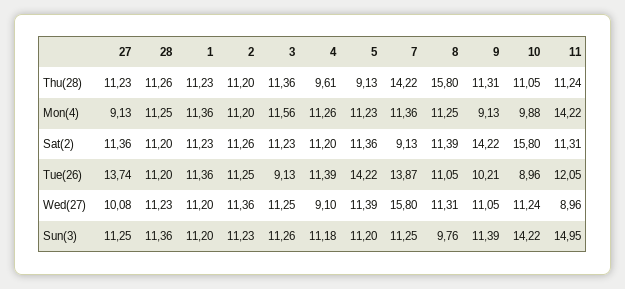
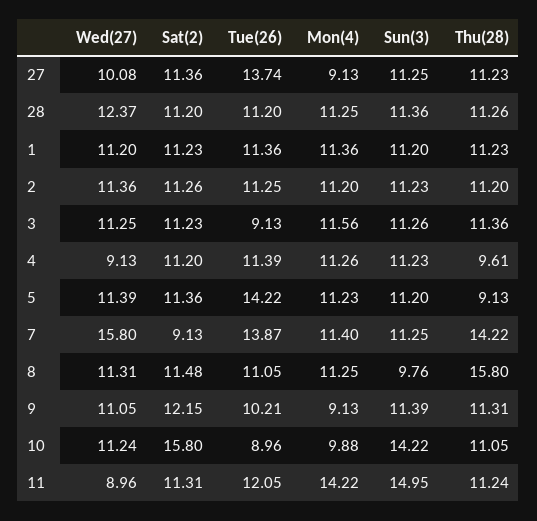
7, Mon(4): 11.36 -> 11.4
8, Sat(2): 11.39 -> 11.48
9, Sat(2): 14.22 -> 12.15
28, Wed(27): 11.23 -> 12.37
4, Wed(27): 9.1 -> 9.13
4, Sun(3): 11.18 -> 11.23

